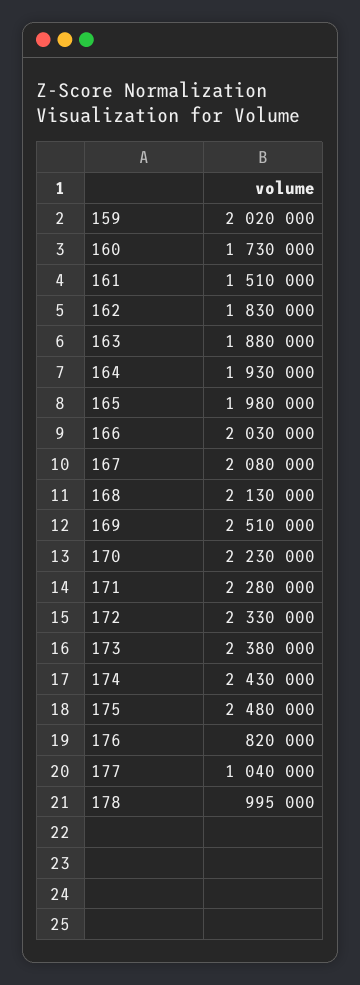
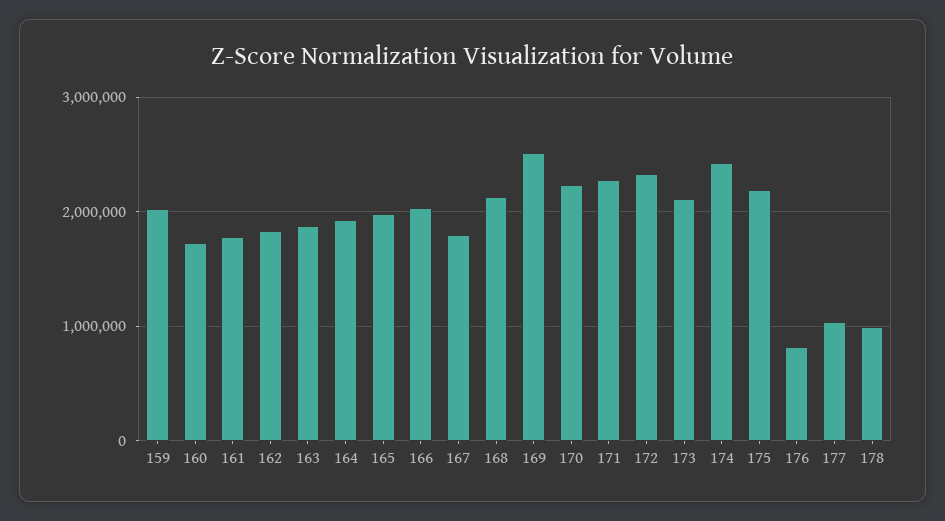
161: 1510000 -> 1800000
167: 2080000 -> 1800000
173: 2380000 -> 2100000
175: 2480000 -> 2200000

